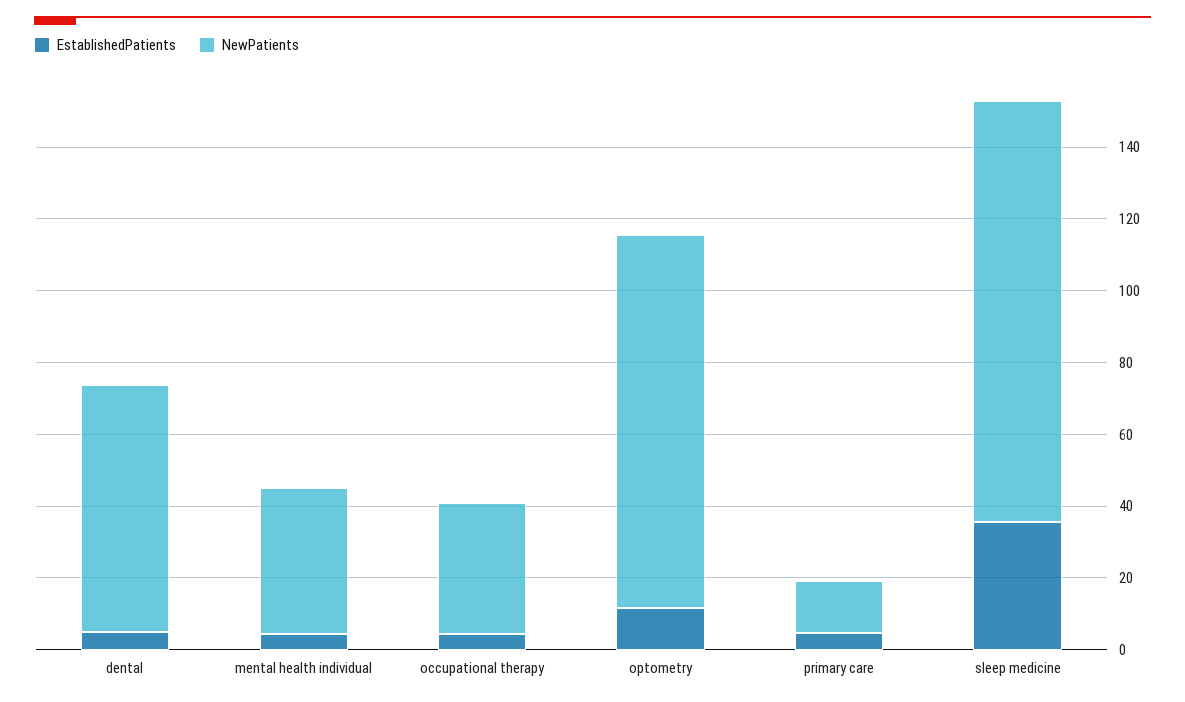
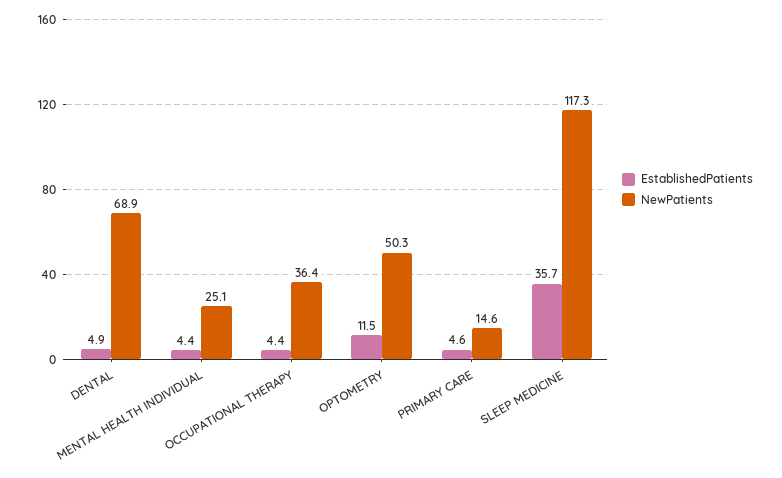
NewPatients, mental health individual: 40 -> 25.1
NewPatients, optometry: 105 -> 50.3

